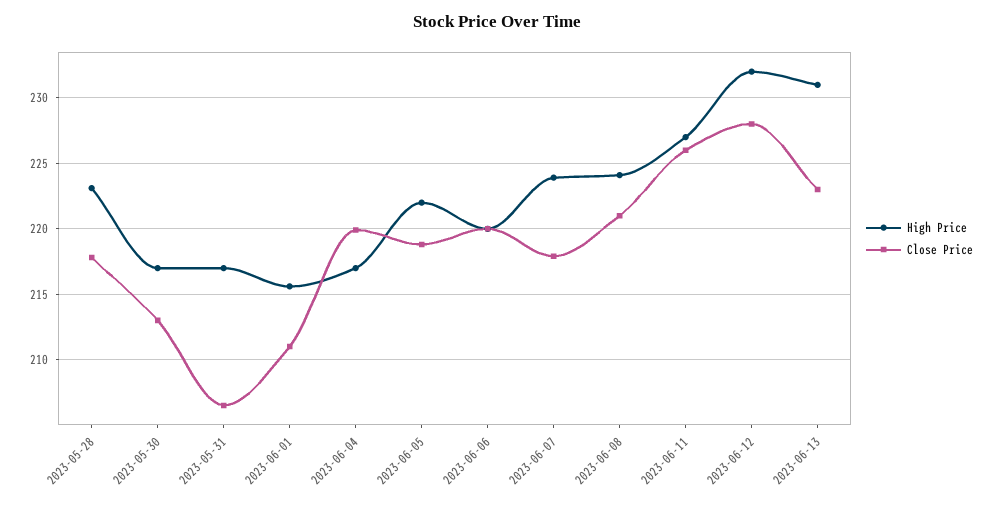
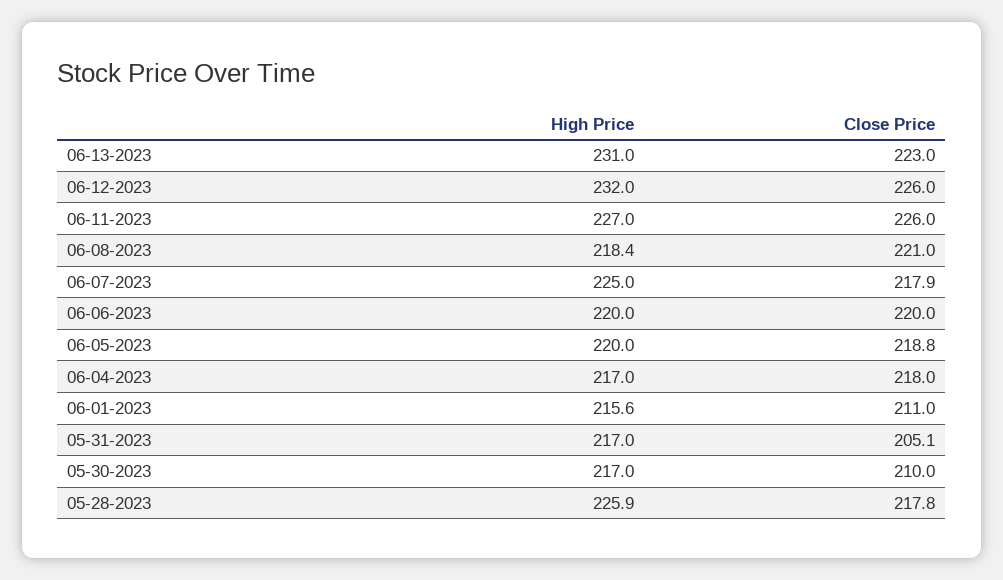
High Price, 2023-05-28: 223 -> 225.9
Close Price, 2023-05-30: 213 -> 210
Close Price, 2023-05-31: 206.5 -> 205.1
Close Price, 2023-06-04: 220 -> 218
High Price, 2023-06-05: 222 -> 220
High Price, 2023-06-07: 224 -> 225
High Price, 2023-06-08: 224 -> 218.4
Close Price, 2023-06-12: 228 -> 226

